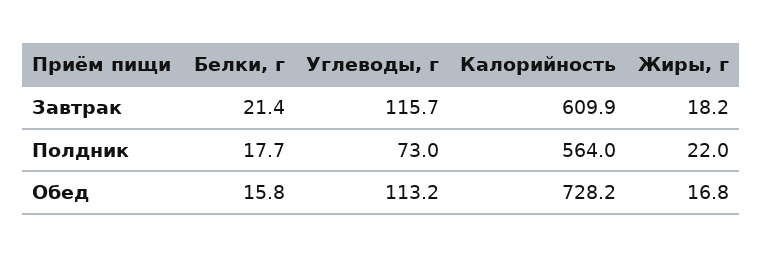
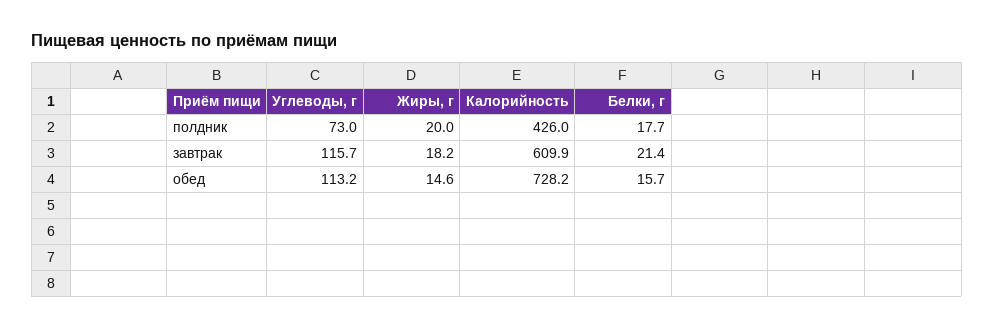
Калорийность, Полдник: 564 -> 426
Жиры, г, Полдник: 22 -> 20
Белки, г, Обед: 15.8 -> 15.7
Жиры, г, Обед: 16.8 -> 14.6

